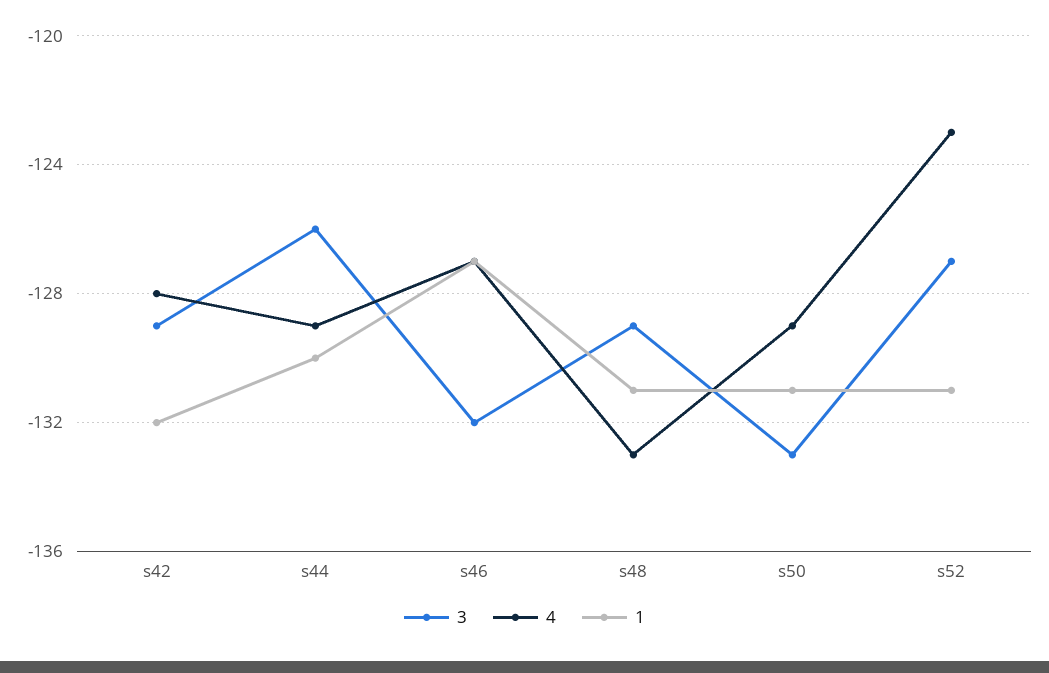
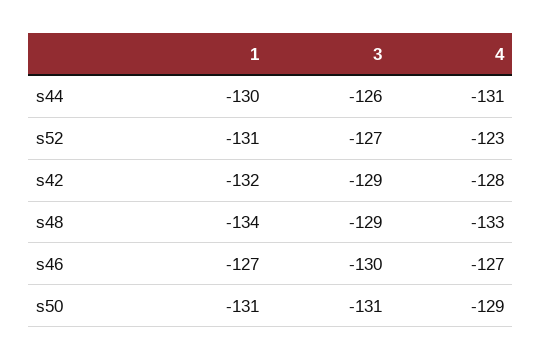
4, s44: -129 -> -131
3, s46: -132 -> -130
1, s48: -131 -> -134
3, s50: -133 -> -131

